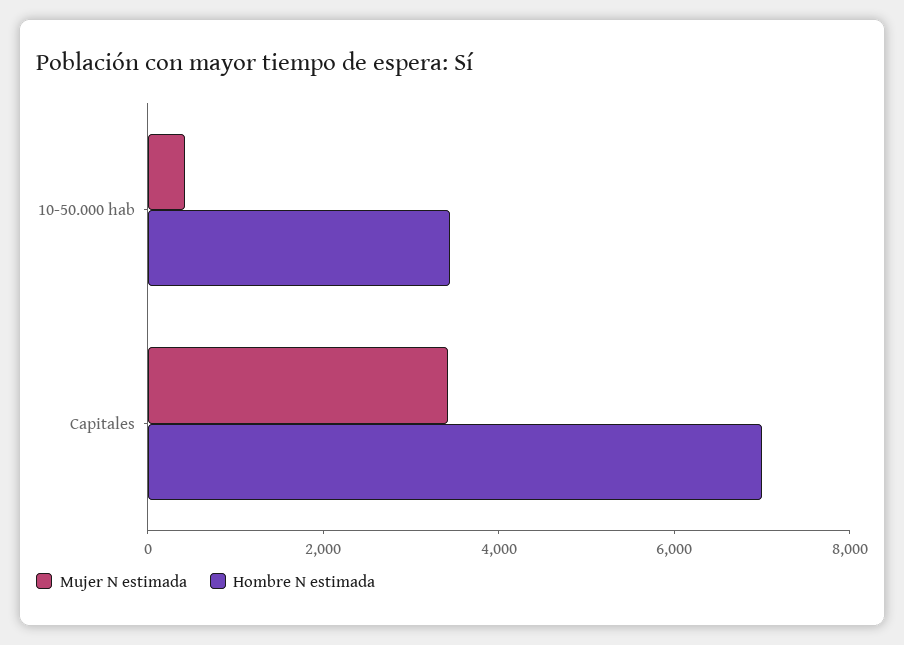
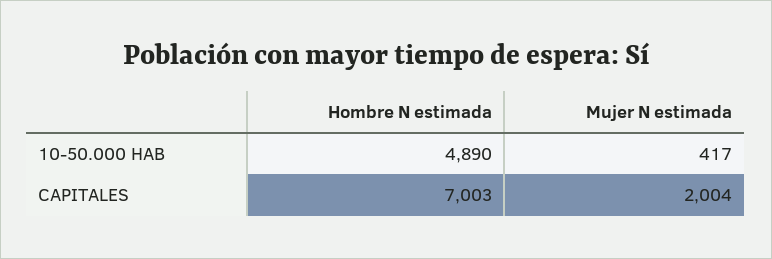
Hombre N estimada, 10-50.000 hab: 3500 -> 4890
Mujer N estimada, Capitales: 3500 -> 2004

